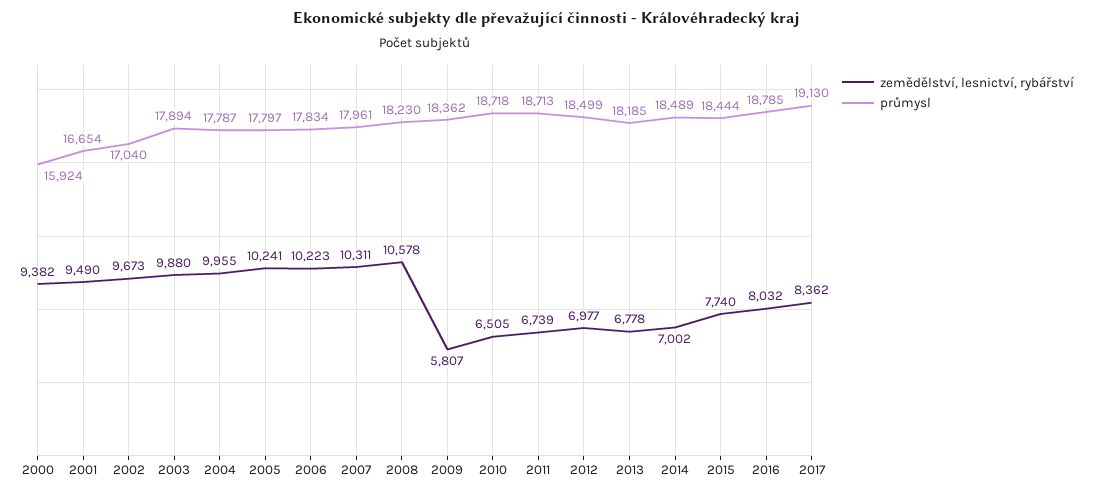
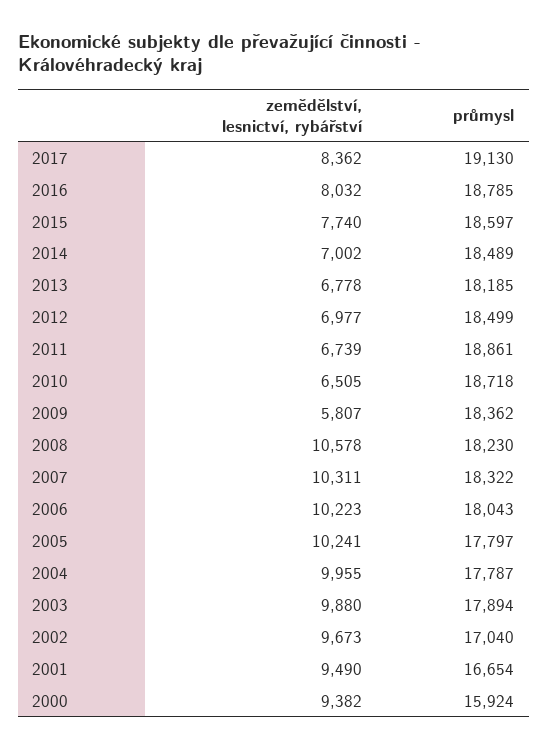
průmysl, 2006: 17834 -> 18043
průmysl, 2007: 17961 -> 18322
průmysl, 2011: 18713 -> 18861
průmysl, 2015: 18444 -> 18597

